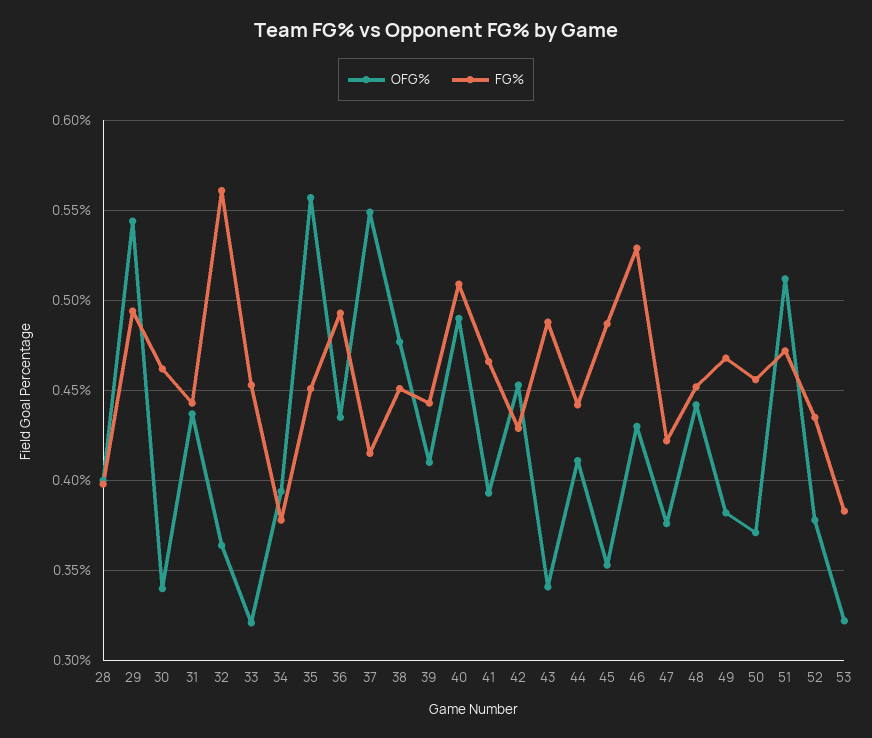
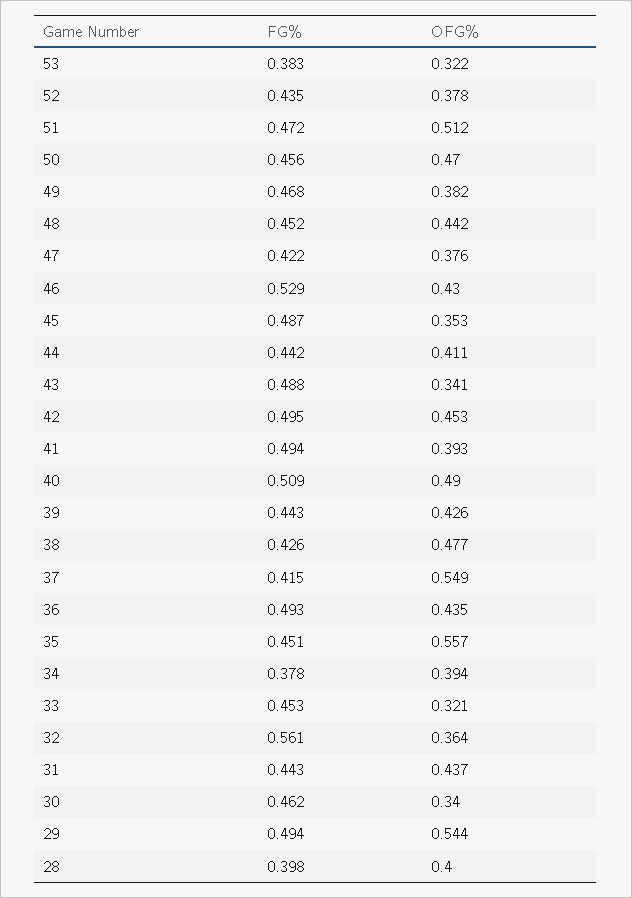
FG%, 38: 0.45 -> 0.426
OFG%, 39: 0.41 -> 0.426
FG%, 41: 0.465 -> 0.494
FG%, 42: 0.43 -> 0.495
OFG%, 50: 0.37 -> 0.47

